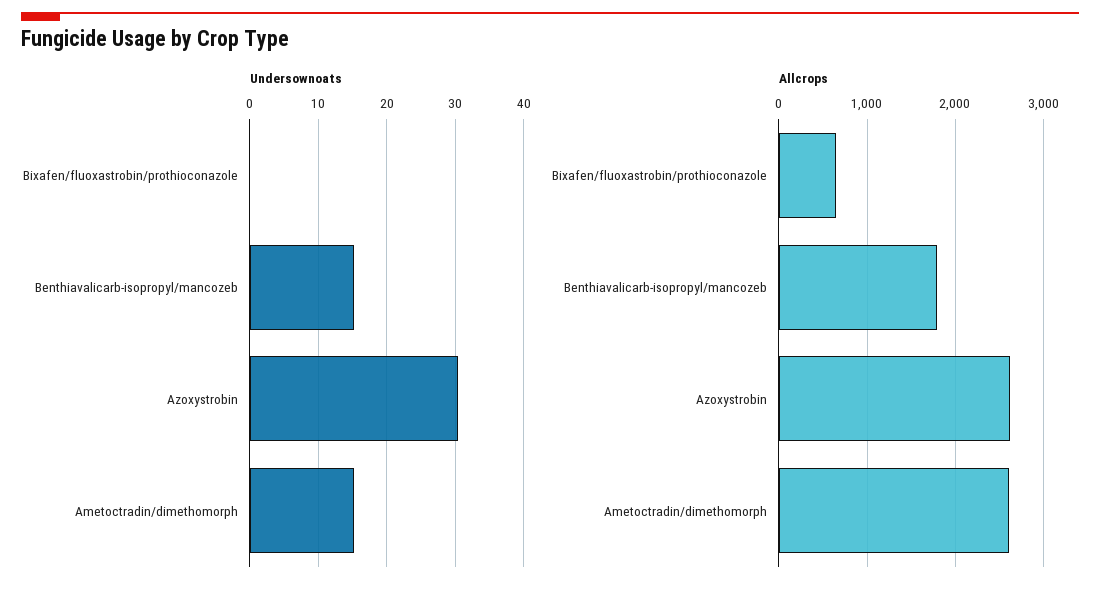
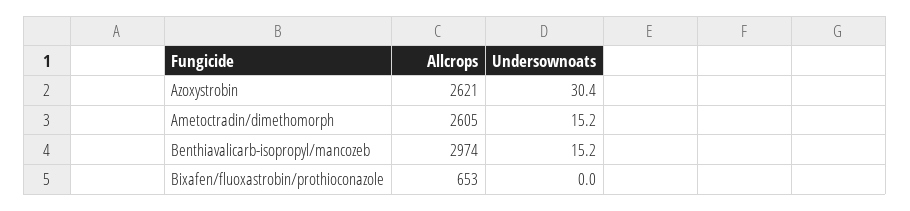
Allcrops, Benthiavalicarb-isopropyl/mancozeb: 1800 -> 2974

